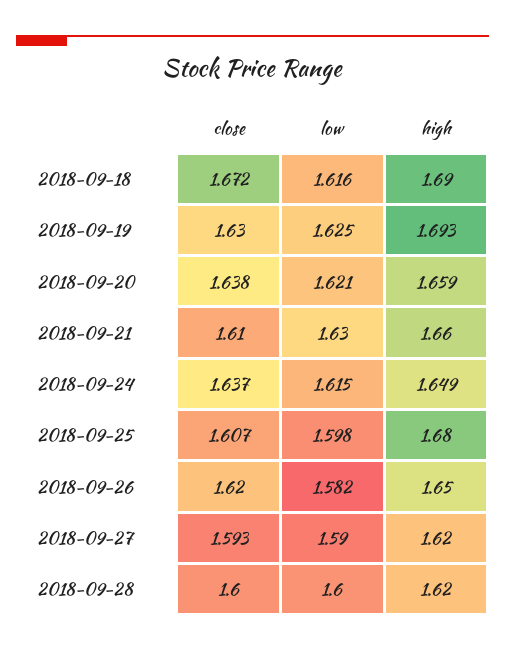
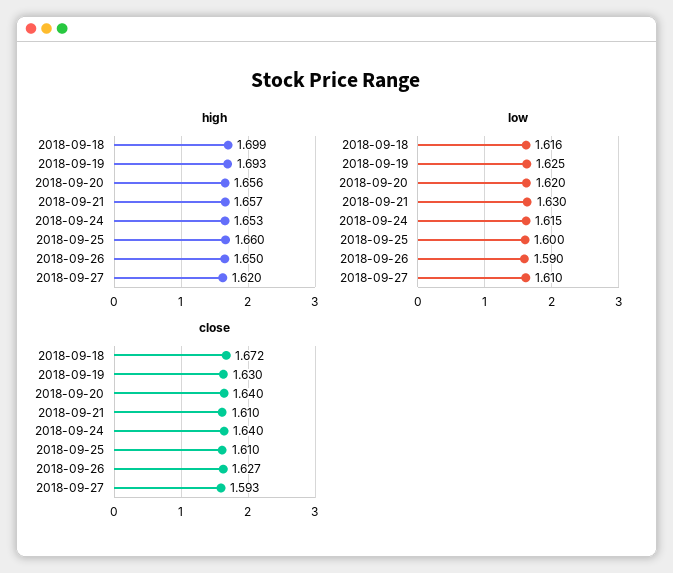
high, 2018-09-18: 1.69 -> 1.699
close, 2018-09-20: 1.638 -> 1.64
low, 2018-09-20: 1.621 -> 1.62
high, 2018-09-20: 1.659 -> 1.656
high, 2018-09-21: 1.66 -> 1.657
close, 2018-09-24: 1.637 -> 1.64
high, 2018-09-24: 1.649 -> 1.653
close, 2018-09-25: 1.607 -> 1.61
low, 2018-09-25: 1.598 -> 1.6
high, 2018-09-25: 1.68 -> 1.66
close, 2018-09-26: 1.62 -> 1.627
low, 2018-09-26: 1.582 -> 1.59
low, 2018-09-27: 1.59 -> 1.61
close, 2018-09-28: 1.6 -> none
low, 2018-09-28: 1.6 -> none
high, 2018-09-28: 1.62 -> none

